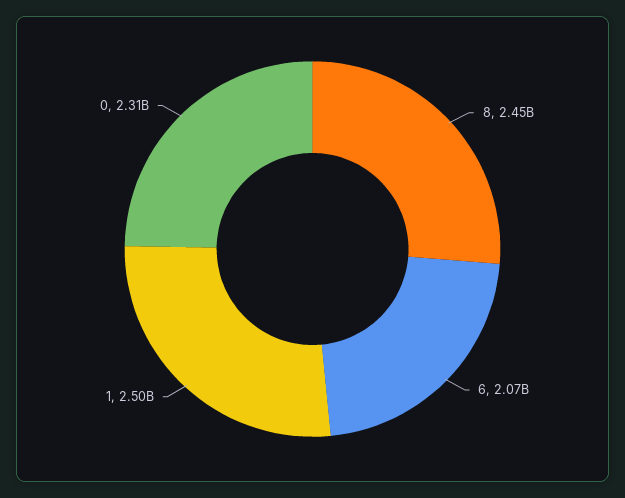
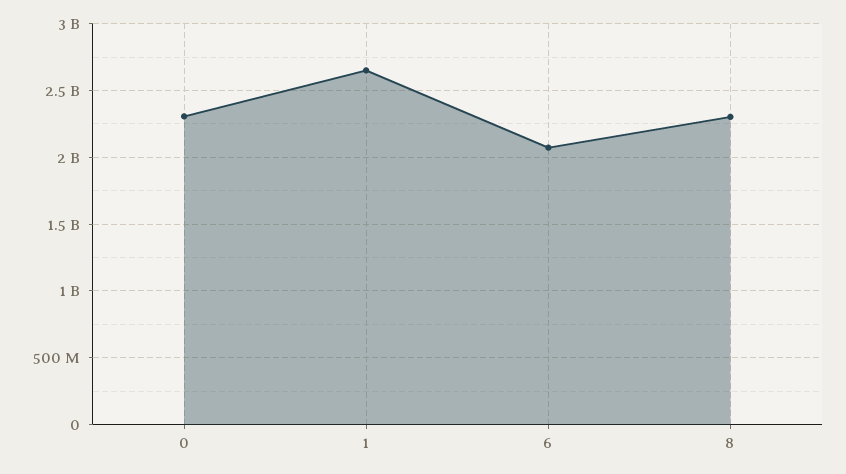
8: 2450000000 -> 2300000000
1: 2500000000 -> 2650000000

